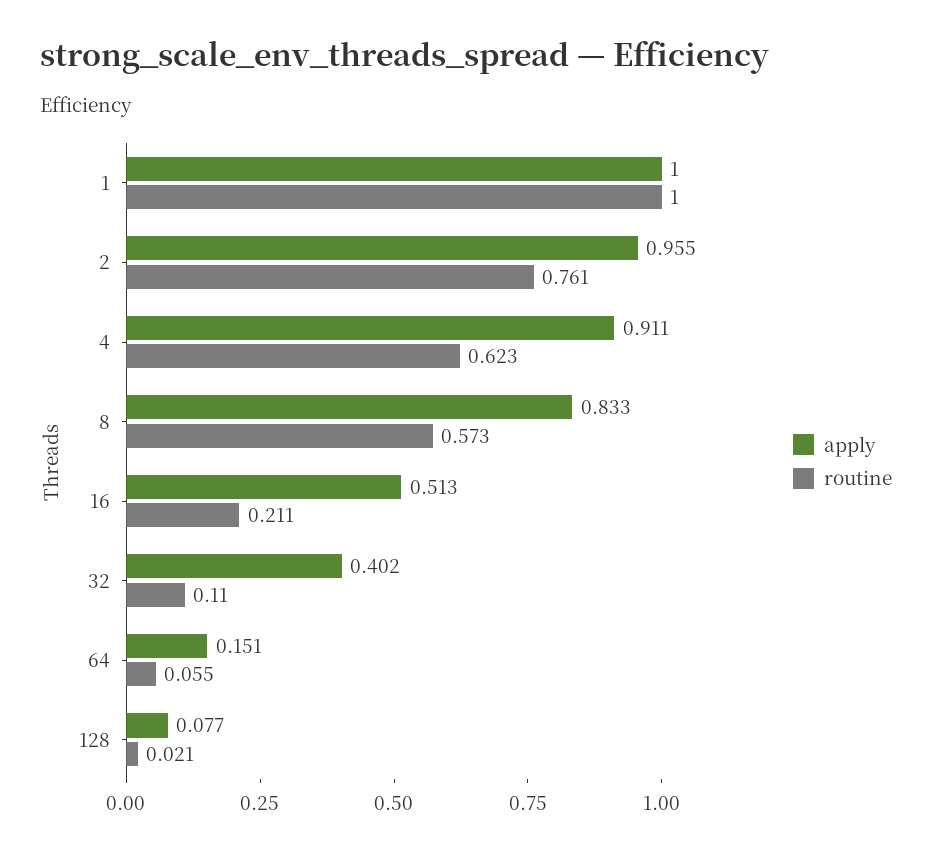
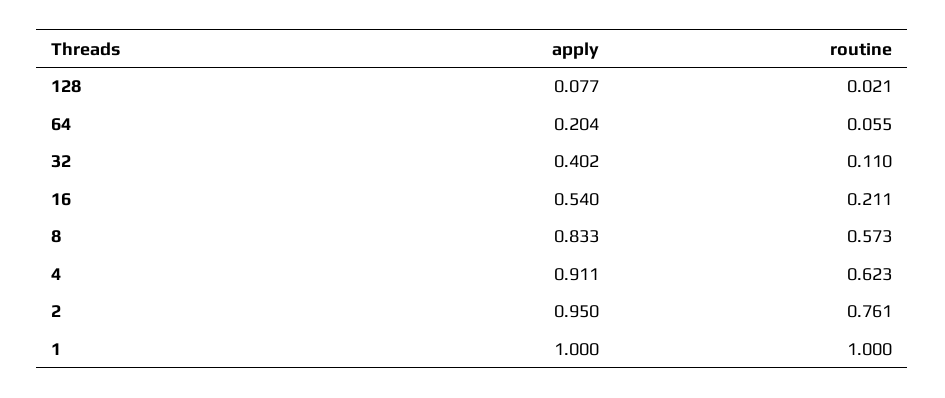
apply, 2: 0.955 -> 0.95
apply, 16: 0.513 -> 0.54
apply, 64: 0.151 -> 0.204

